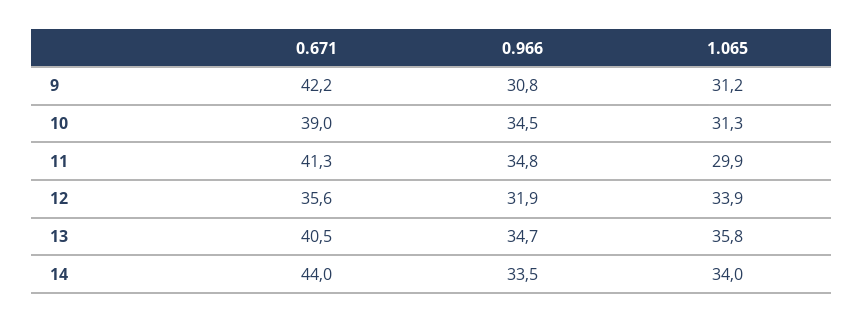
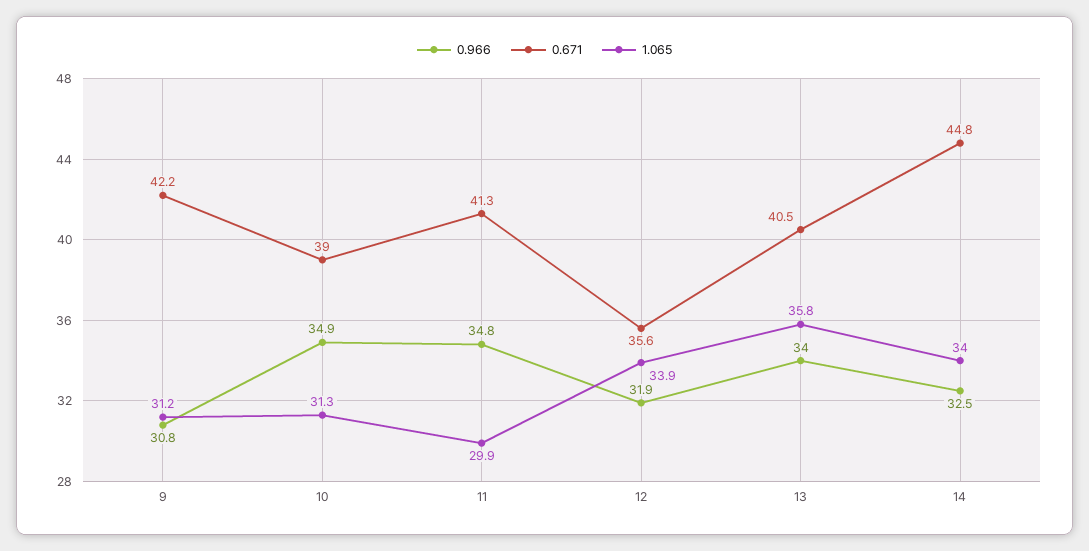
0.966, 10: 34.5 -> 34.9
0.966, 13: 34.7 -> 34
0.671, 14: 44 -> 44.8
0.966, 14: 33.5 -> 32.5

